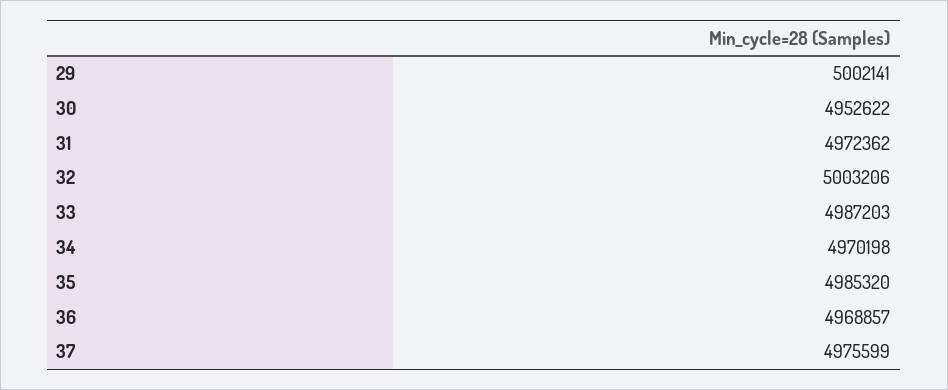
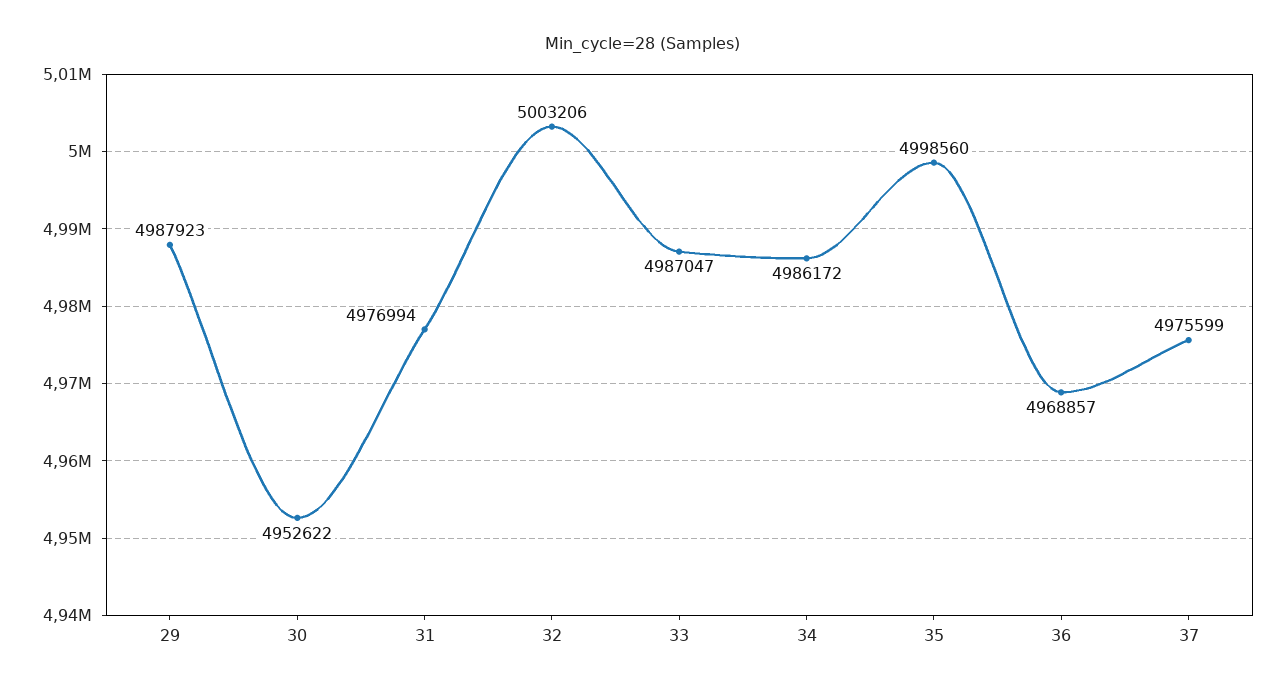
29: 5002141 -> 4987923
31: 4972362 -> 4976994
33: 4987203 -> 4987047
34: 4970198 -> 4986172
35: 4985320 -> 4998560

